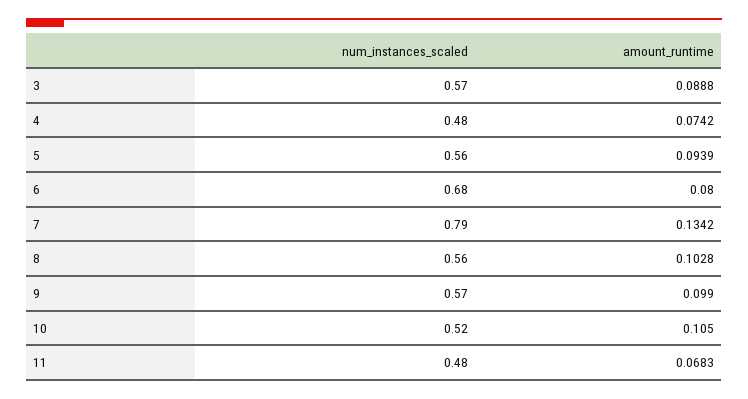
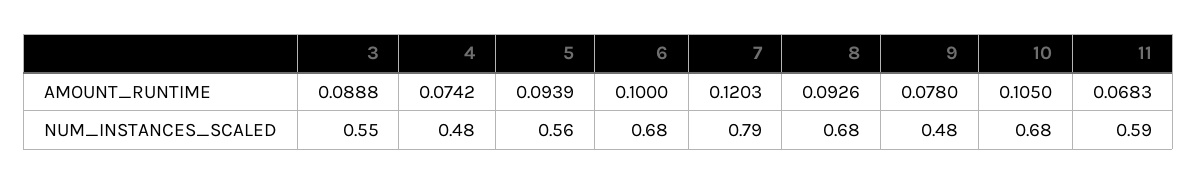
num_instances_scaled, 3: 0.57 -> 0.55
amount_runtime, 6: 0.08 -> 0.1
amount_runtime, 7: 0.1342 -> 0.1203
num_instances_scaled, 8: 0.56 -> 0.68
amount_runtime, 8: 0.1028 -> 0.0926
num_instances_scaled, 9: 0.57 -> 0.48
amount_runtime, 9: 0.099 -> 0.078
num_instances_scaled, 10: 0.52 -> 0.68
num_instances_scaled, 11: 0.48 -> 0.59

